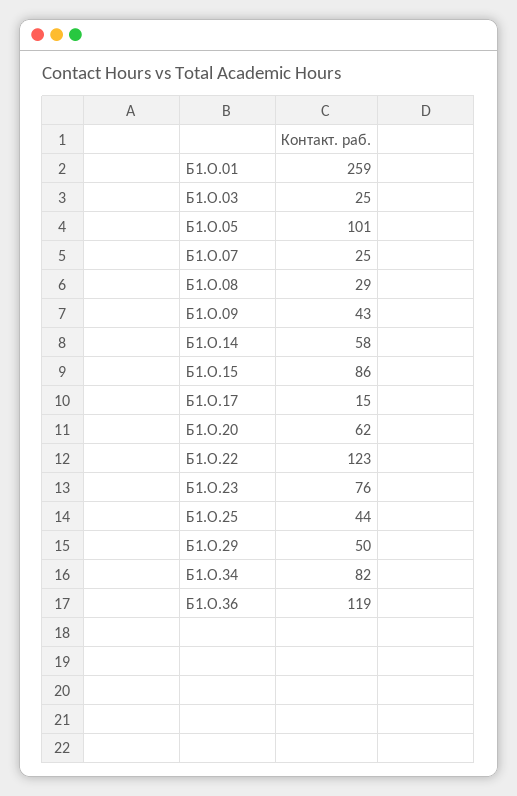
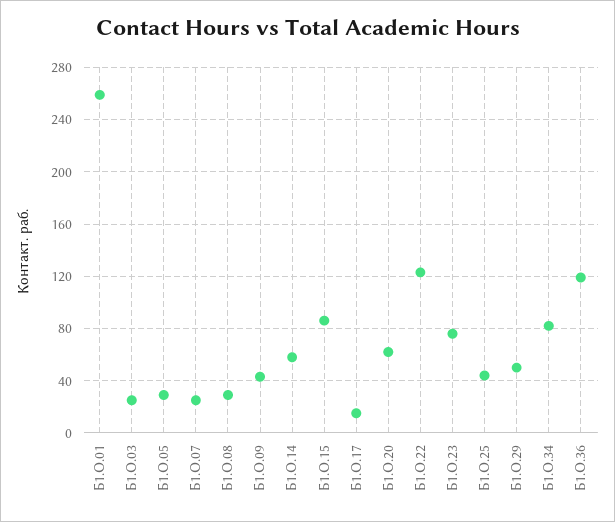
Б1.О.05: 101 -> 30

